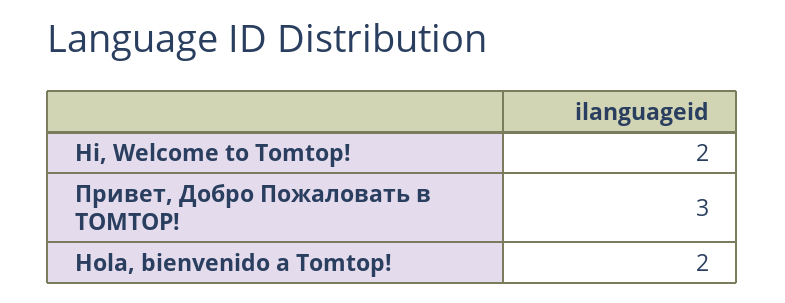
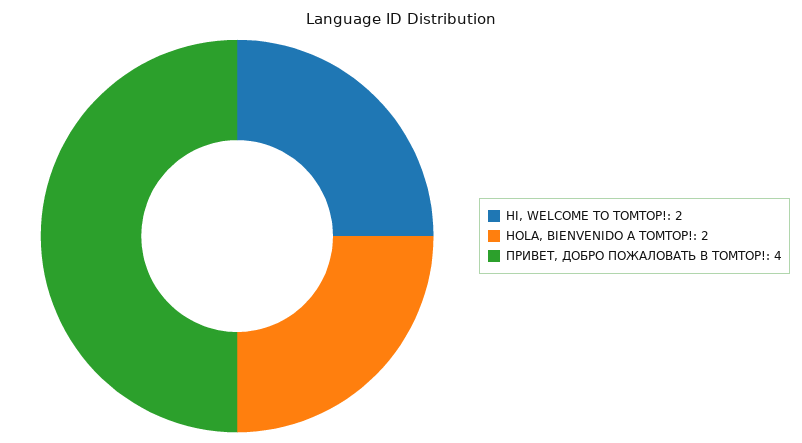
Привет, Добро Пожаловать в TOMTOP!: 3 -> 4

